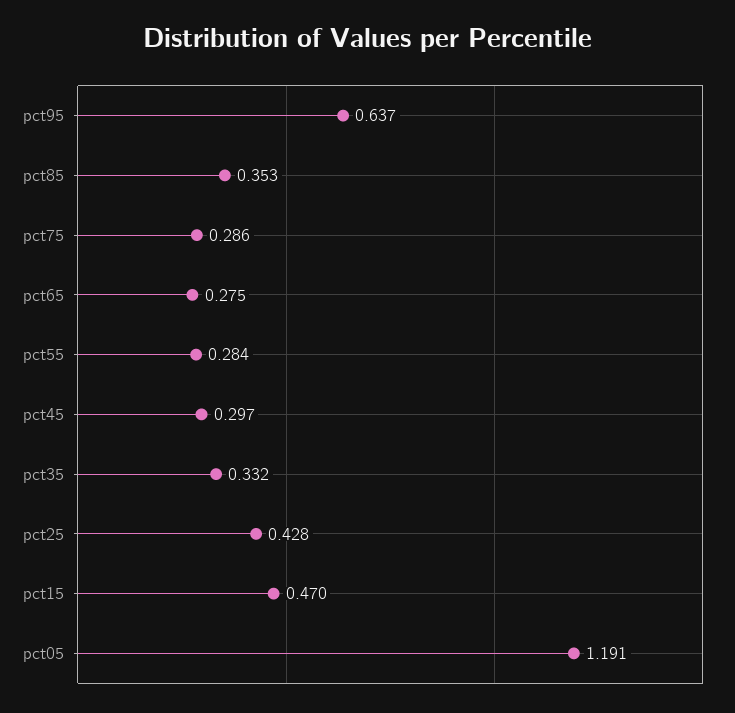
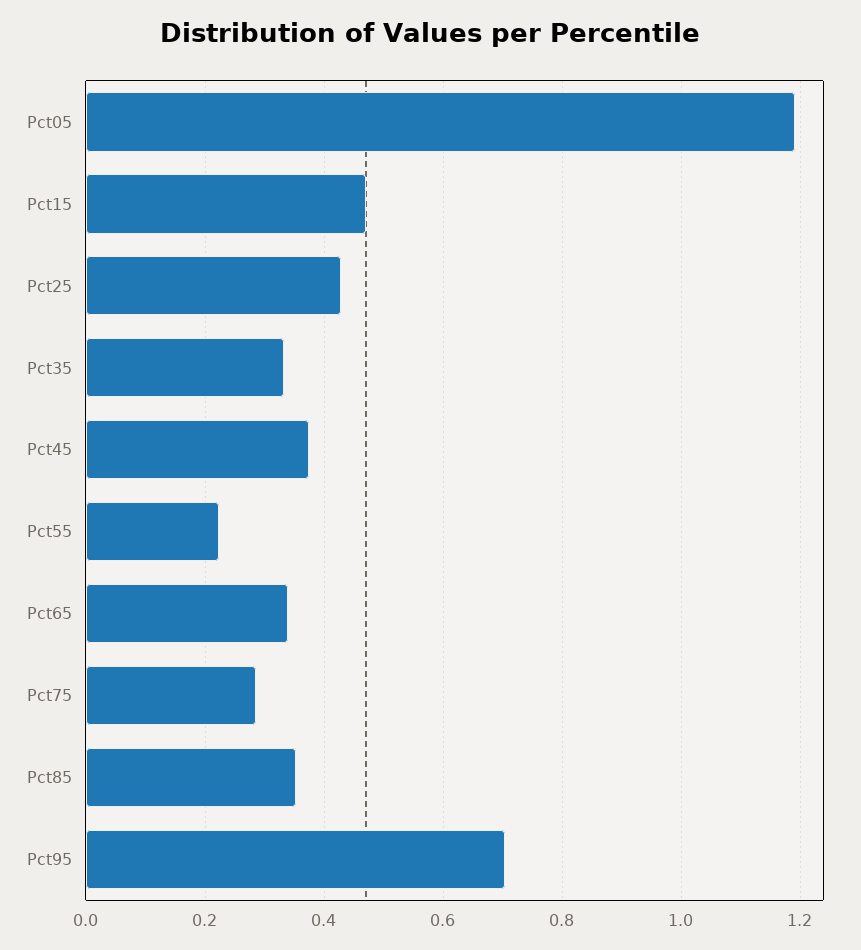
pct95: 0.637 -> 0.7
pct65: 0.275 -> 0.34
pct55: 0.284 -> 0.22
pct45: 0.297 -> 0.38

